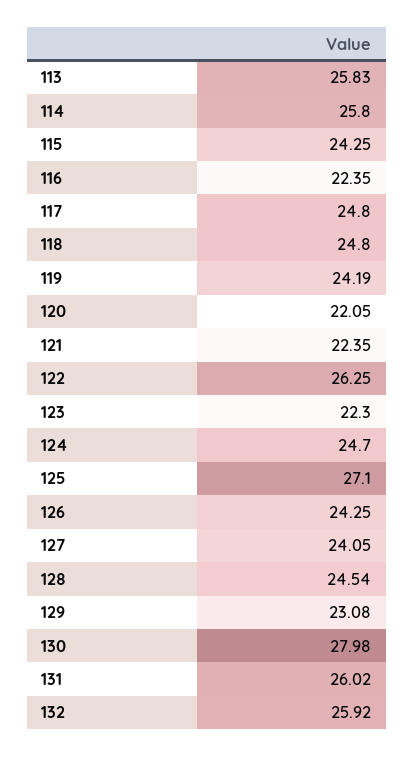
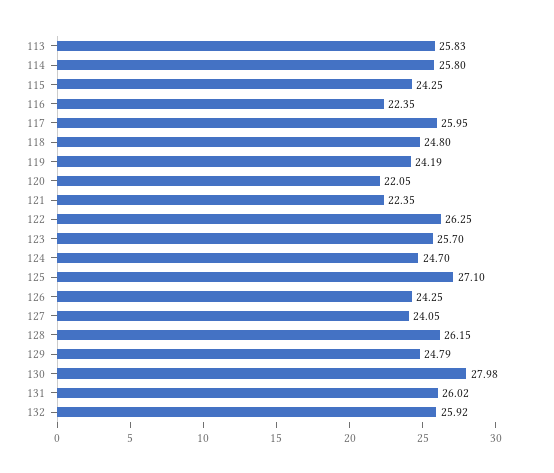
117: 24.8 -> 25.95
123: 22.3 -> 25.7
128: 24.54 -> 26.15
129: 23.08 -> 24.79

